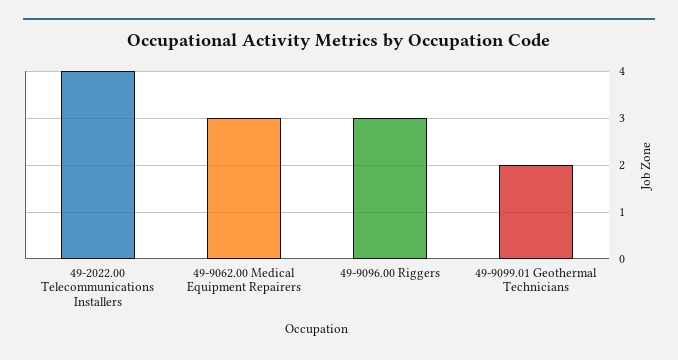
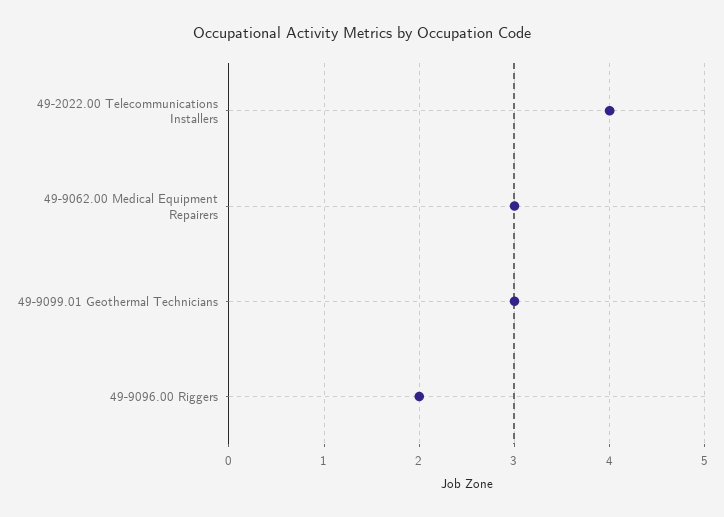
49-9096.00 Riggers: 3 -> 2
49-9099.01 Geothermal Technicians: 2 -> 3

